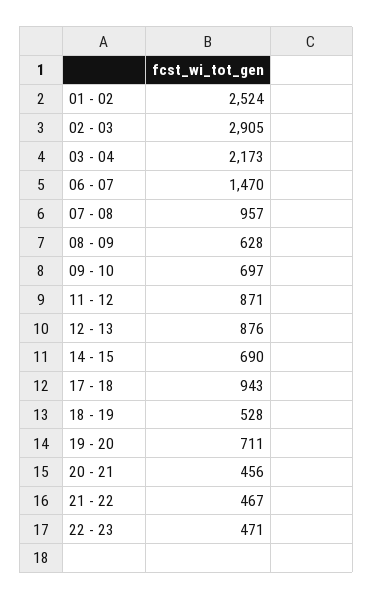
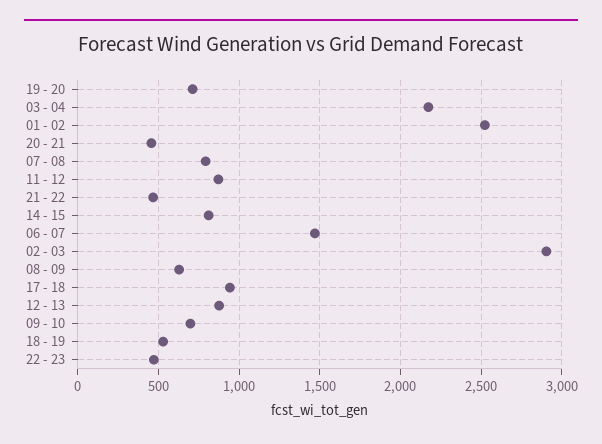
07 - 08: 957 -> 800
14 - 15: 690 -> 800

